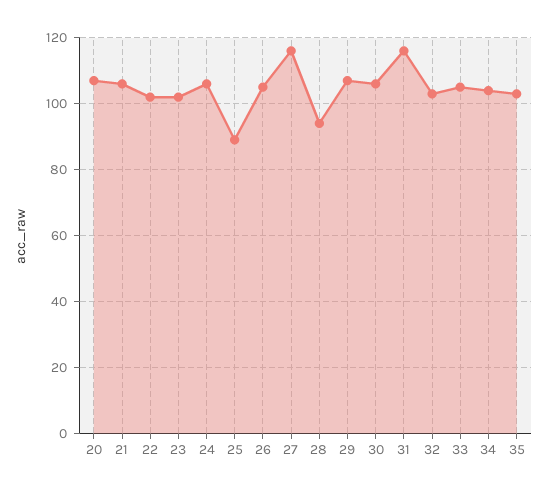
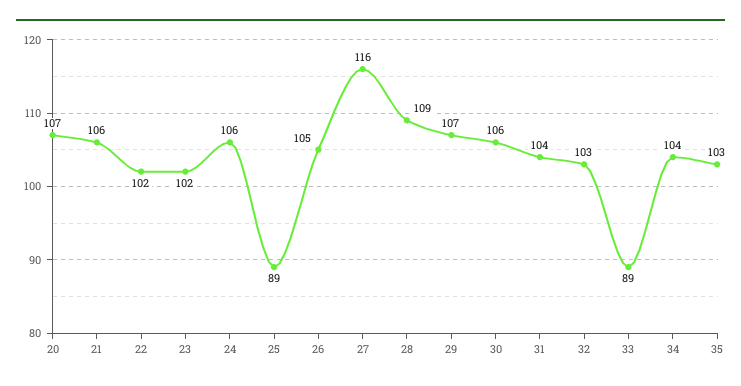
28: 95 -> 109
31: 115 -> 104
33: 105 -> 89

